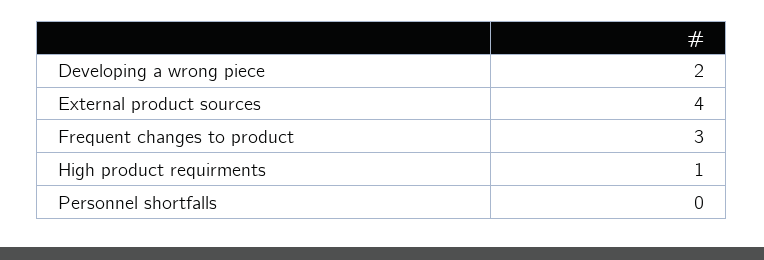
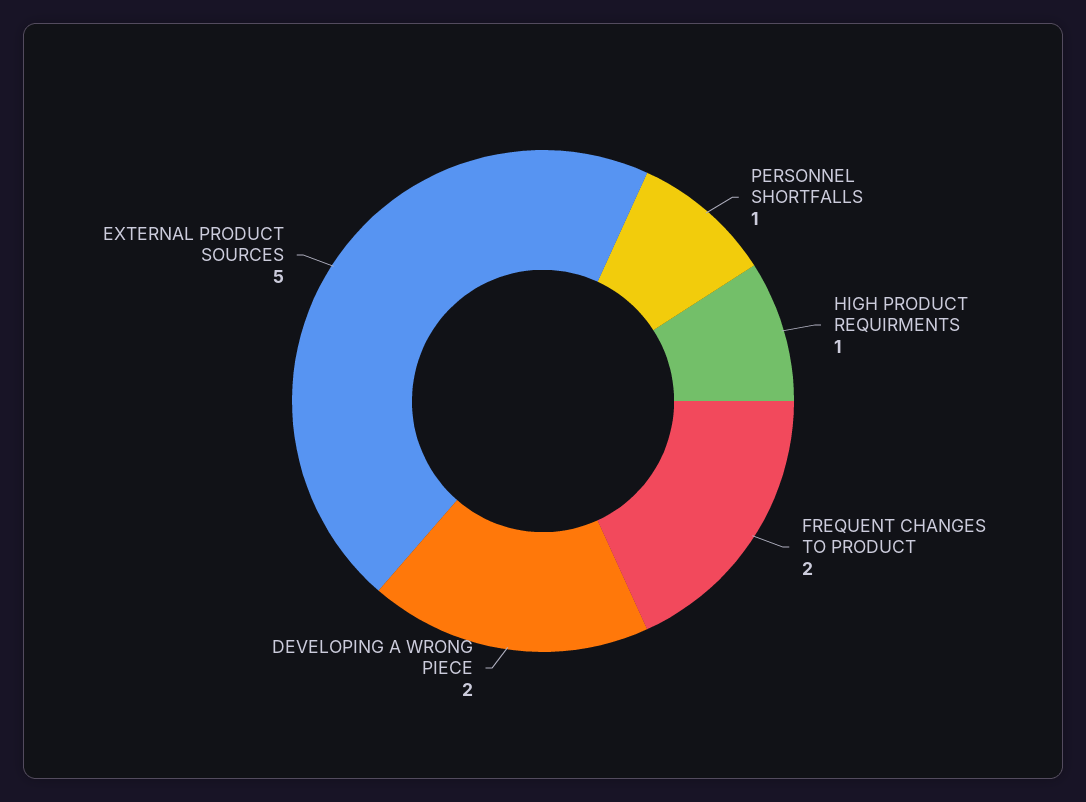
External product sources: 4 -> 5
Frequent changes to product: 3 -> 2
Personnel shortfalls: 0 -> 1

